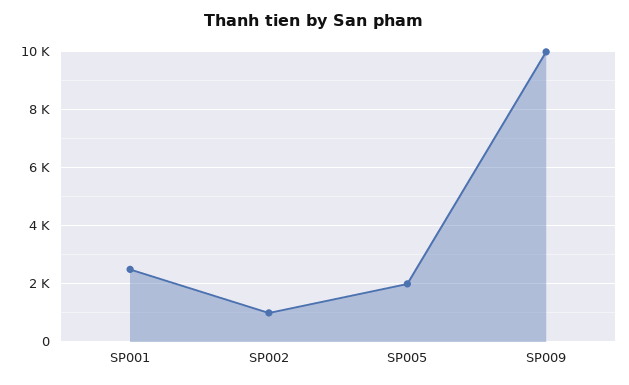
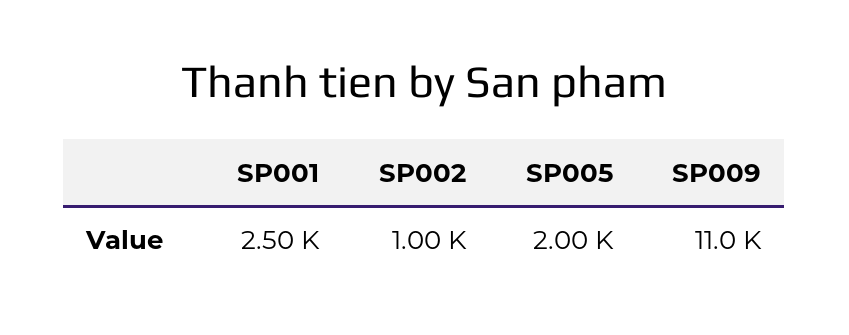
SP009: 10000 -> 11000

